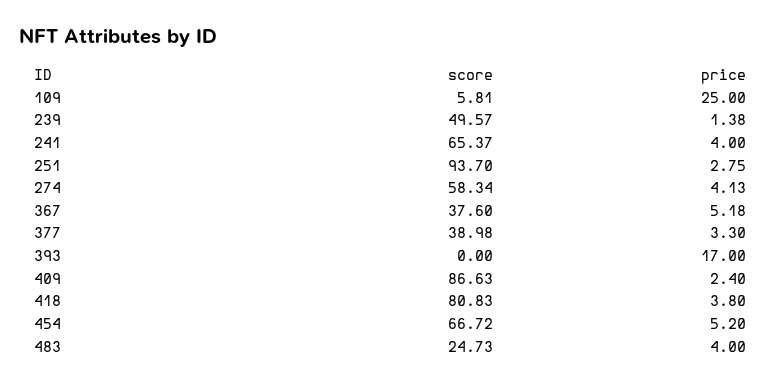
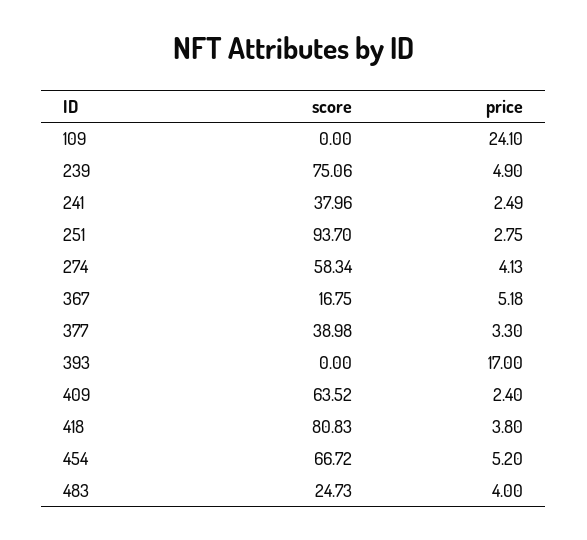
score, 109: 5.81 -> 0
price, 109: 25 -> 24.1
score, 239: 49.57 -> 75.06
price, 239: 1.38 -> 4.9
score, 241: 65.37 -> 37.96
price, 241: 4 -> 2.49
score, 367: 37.6 -> 16.75
score, 409: 86.63 -> 63.52

